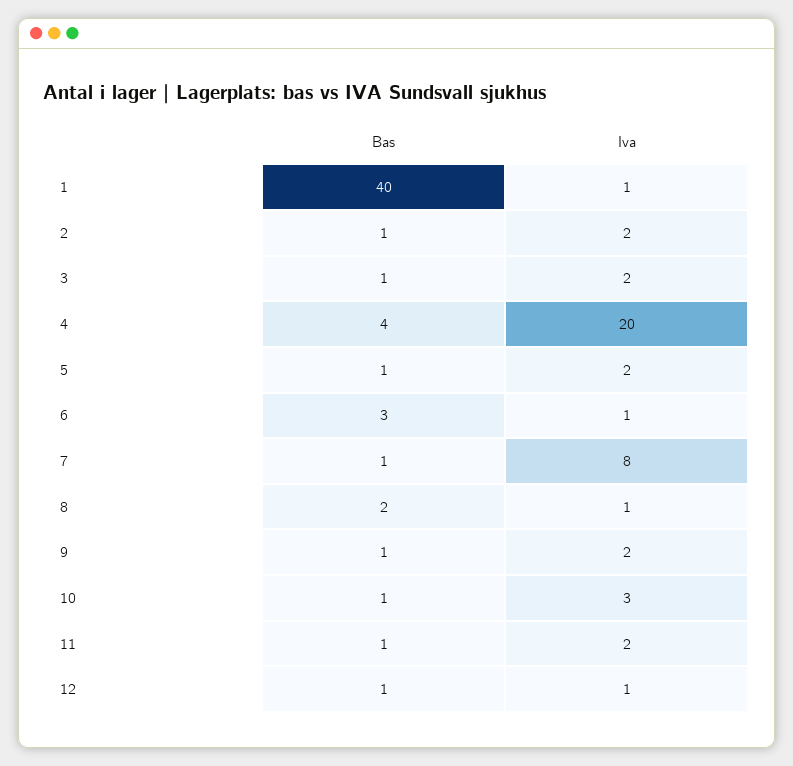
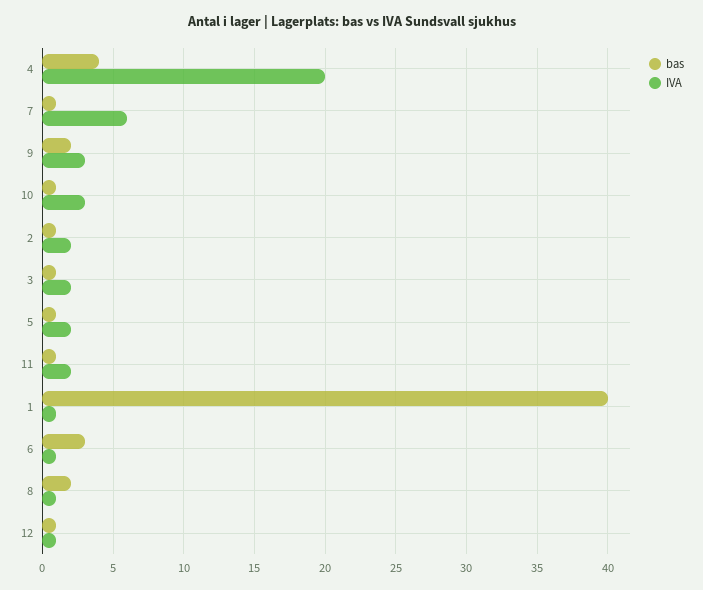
Iva, 7: 8 -> 6
Bas, 9: 1 -> 2
Iva, 9: 2 -> 3

